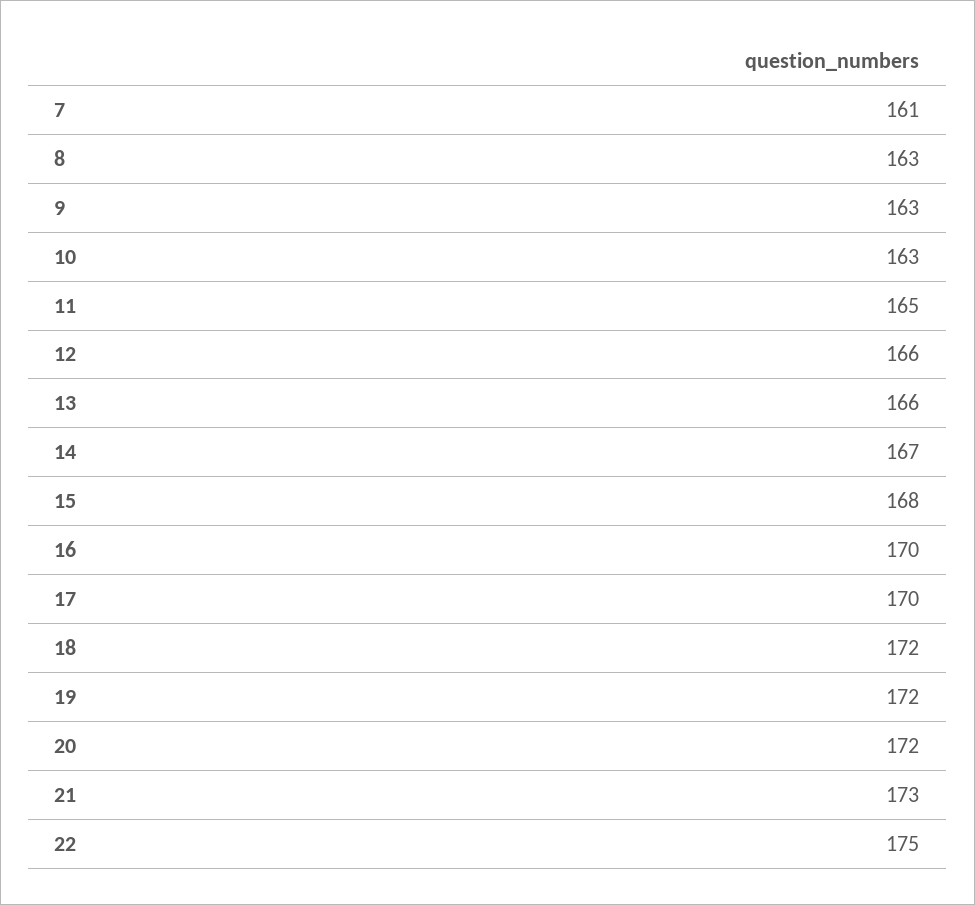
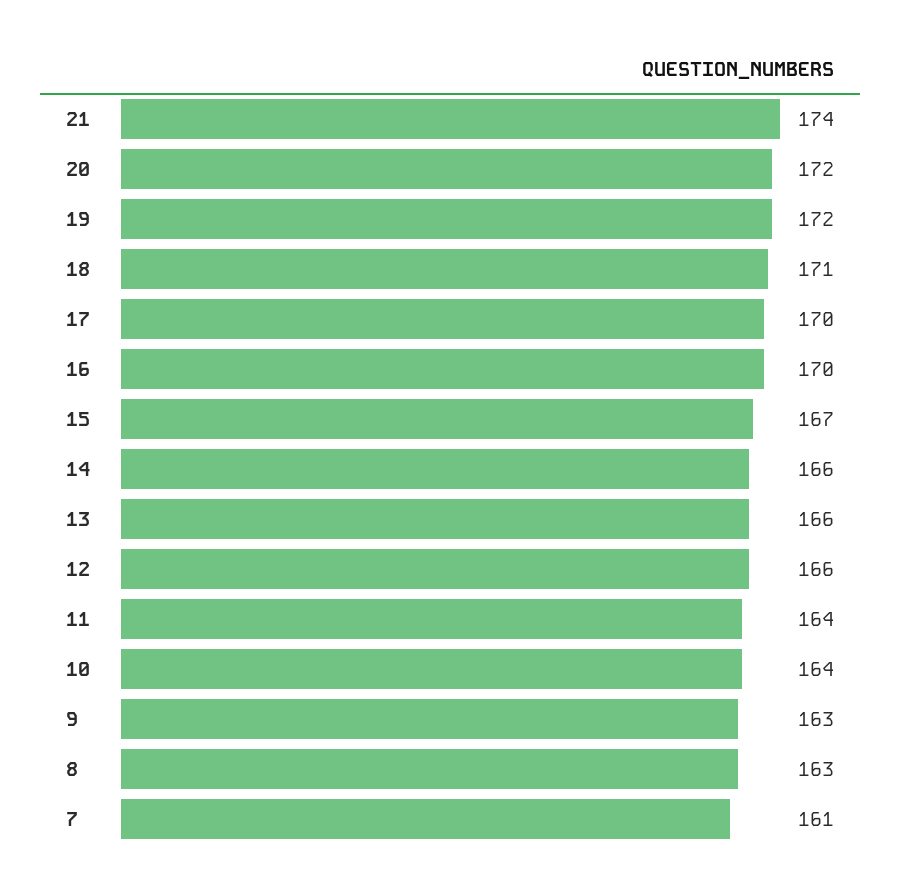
10: 163 -> 164
11: 165 -> 164
14: 167 -> 166
15: 168 -> 167
18: 172 -> 171
21: 173 -> 174
22: 175 -> none

